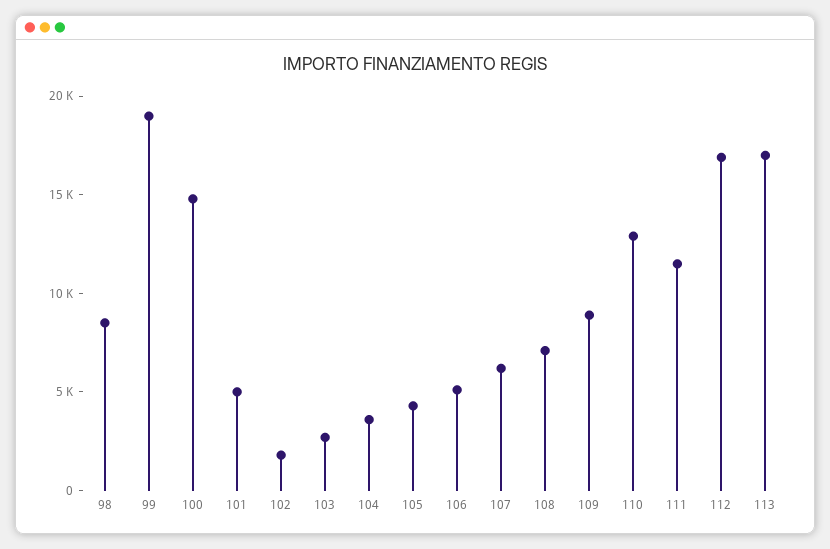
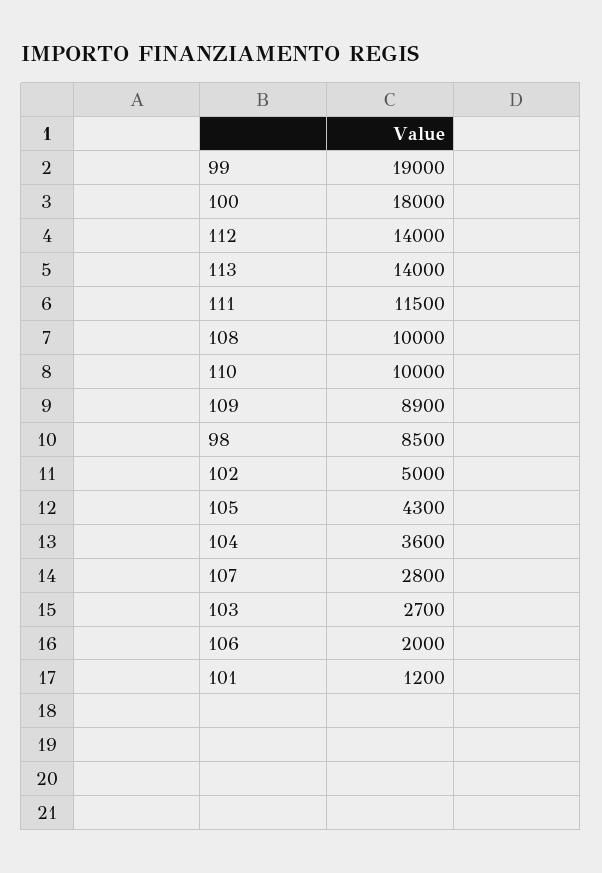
100: 15000 -> 18000
101: 5000 -> 1200
102: 2000 -> 5000
106: 5000 -> 2000
107: 6000 -> 2800
108: 7000 -> 10000
110: 13000 -> 10000
112: 17000 -> 14000
113: 17000 -> 14000

